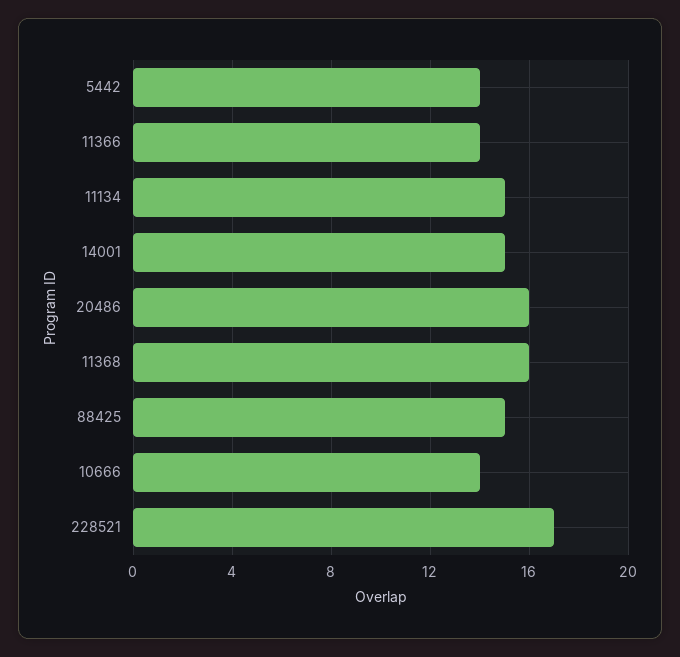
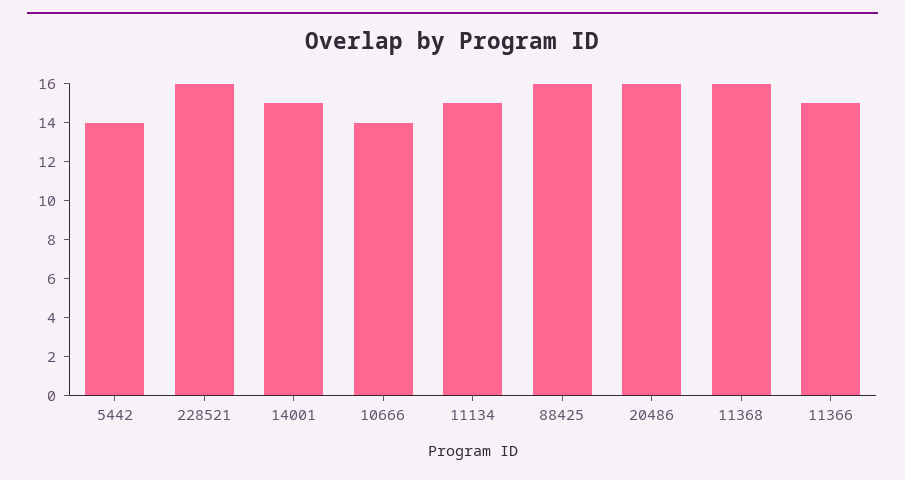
11366: 14 -> 15
88425: 15 -> 16
228521: 17 -> 16

